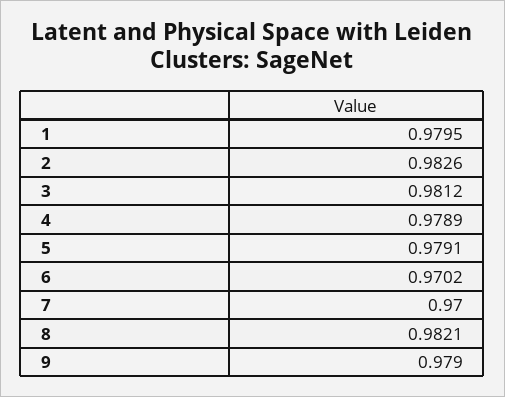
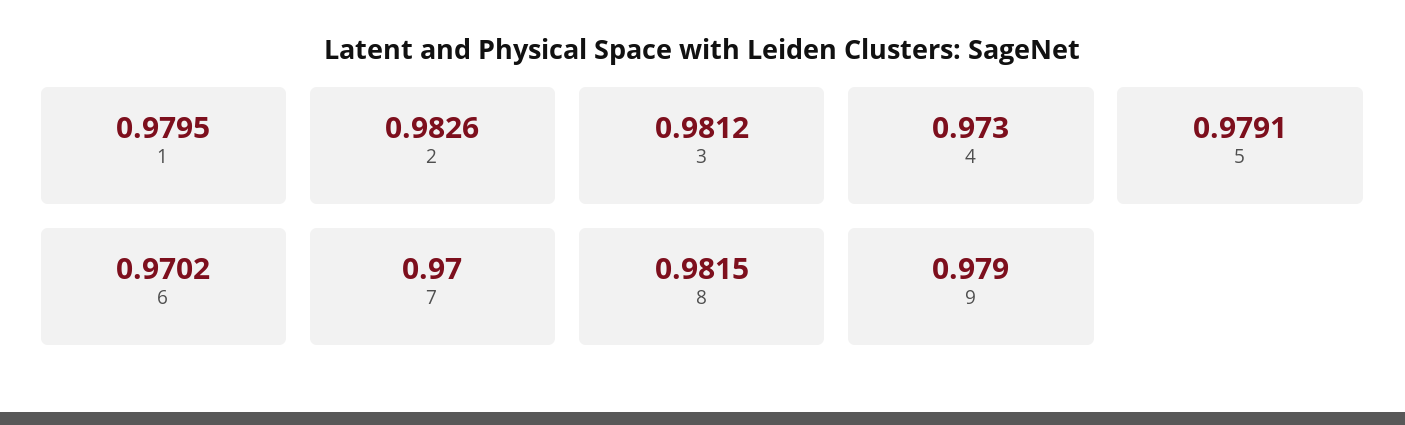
4: 0.9789 -> 0.973
8: 0.9821 -> 0.9815

